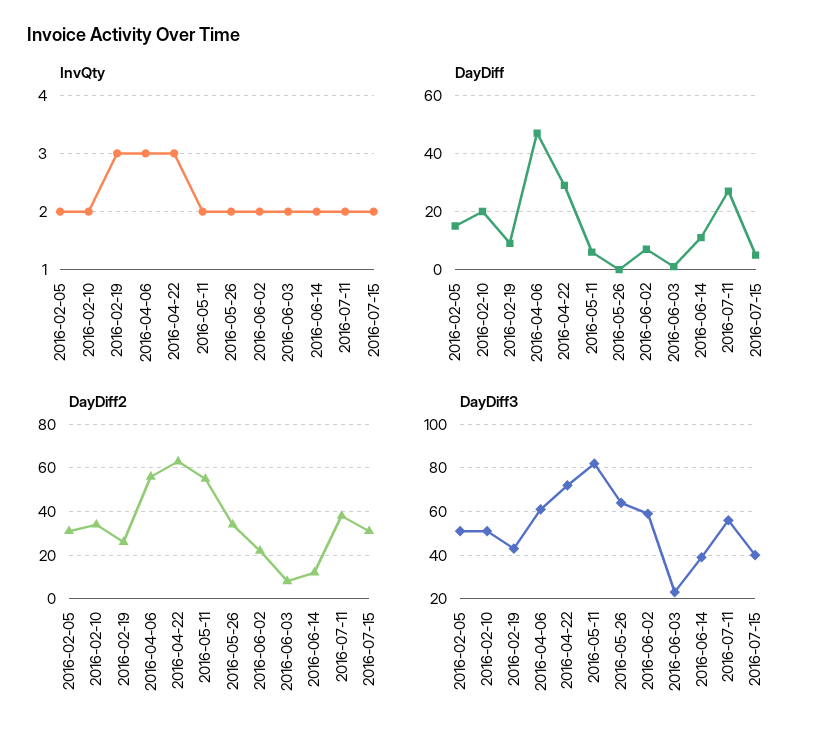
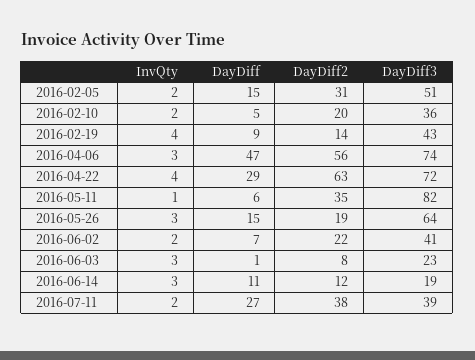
InvQty, 2016-02-19: 3 -> 4
InvQty, 2016-04-22: 3 -> 4
InvQty, 2016-05-11: 2 -> 1
InvQty, 2016-05-26: 2 -> 3
InvQty, 2016-06-03: 2 -> 3
InvQty, 2016-06-14: 2 -> 3
InvQty, 2016-07-15: 2 -> none
DayDiff, 2016-02-10: 20 -> 5
DayDiff, 2016-05-26: 0 -> 15
DayDiff, 2016-07-15: 5 -> none
DayDiff2, 2016-02-10: 35 -> 20
DayDiff2, 2016-02-19: 25 -> 14
DayDiff2, 2016-05-11: 55 -> 35
DayDiff2, 2016-05-26: 35 -> 19
DayDiff2, 2016-07-15: 30 -> none
DayDiff3, 2016-02-10: 50 -> 36
DayDiff3, 2016-04-06: 60 -> 74
DayDiff3, 2016-06-02: 60 -> 41
DayDiff3, 2016-06-14: 40 -> 19
DayDiff3, 2016-07-11: 55 -> 39
DayDiff3, 2016-07-15: 40 -> none

